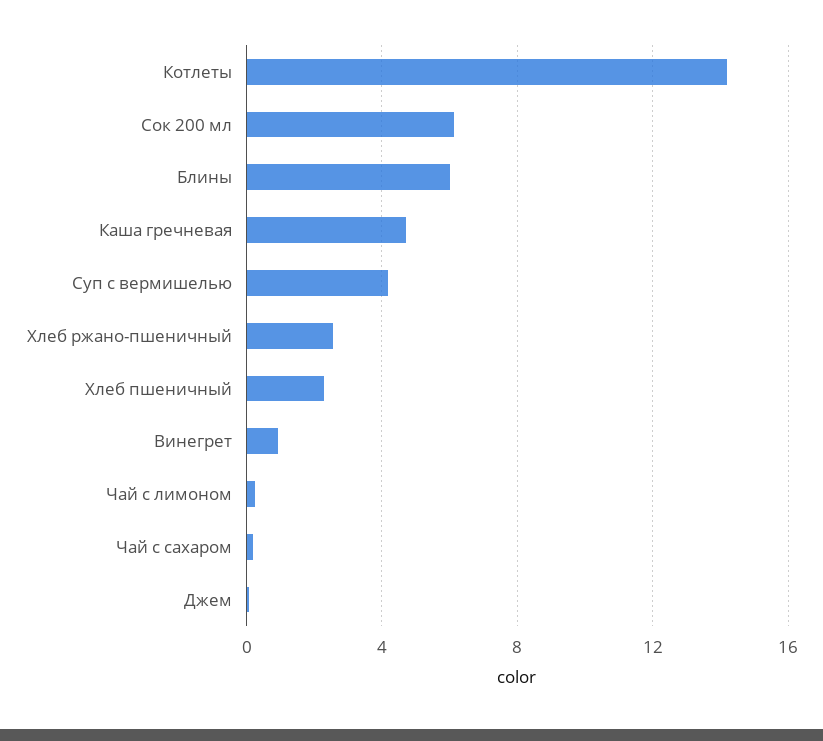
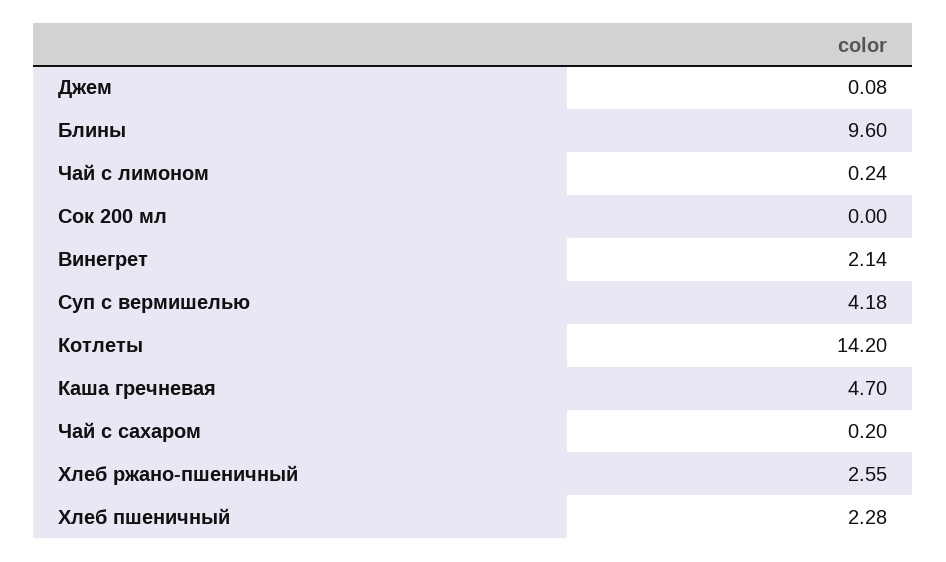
Сок 200 мл: 6 -> 0
Блины: 6 -> 9.6
Винегрет: 1 -> 2.14

